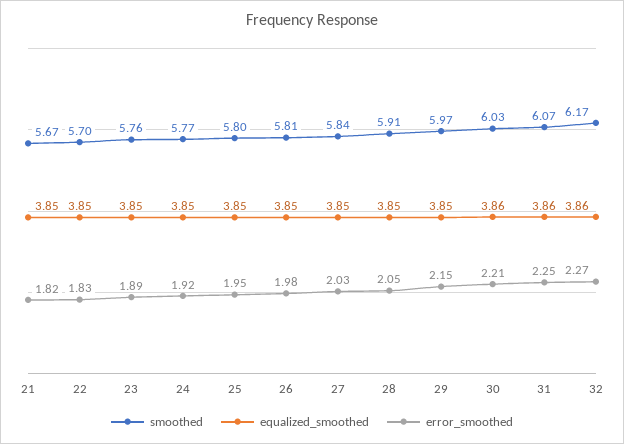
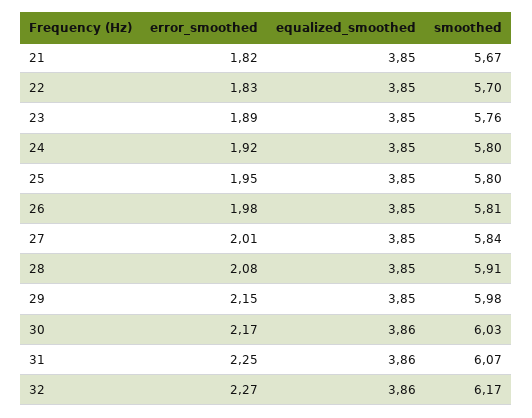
smoothed, 24: 5.77 -> 5.8
error_smoothed, 27: 2.03 -> 2.01
error_smoothed, 28: 2.05 -> 2.08
smoothed, 29: 5.97 -> 5.98
error_smoothed, 30: 2.21 -> 2.17

